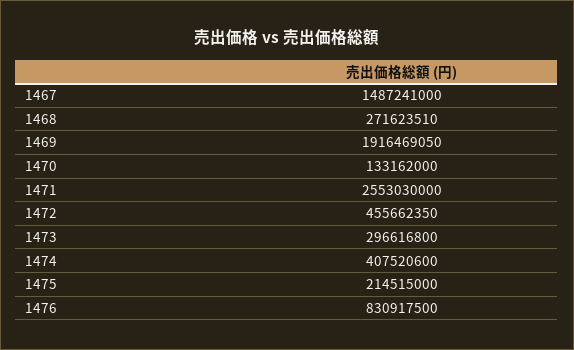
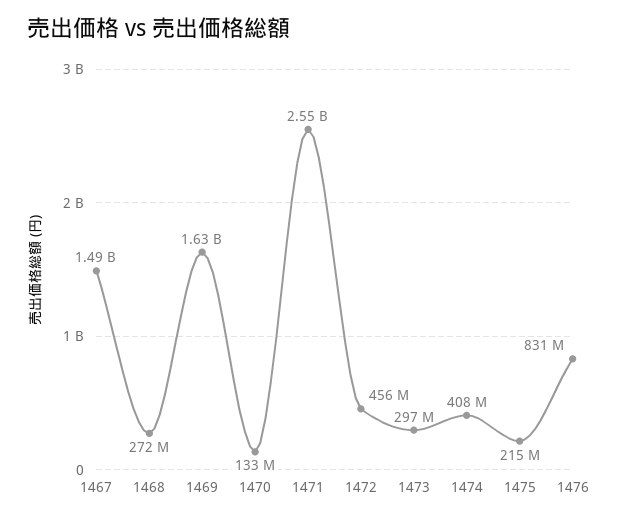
1469: 1916469050 -> 1630000000

